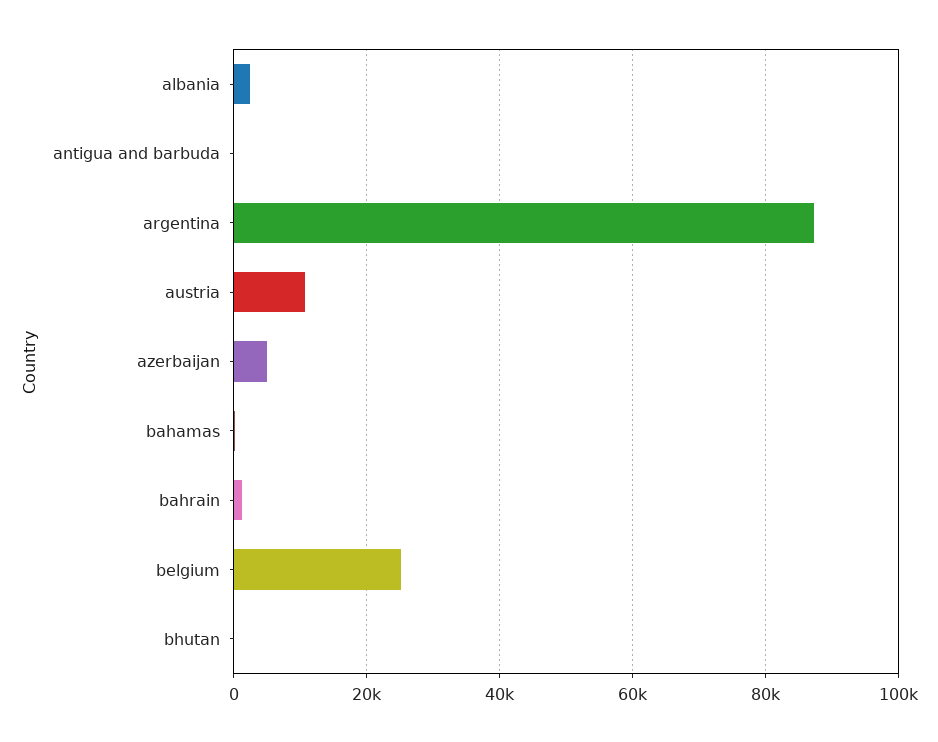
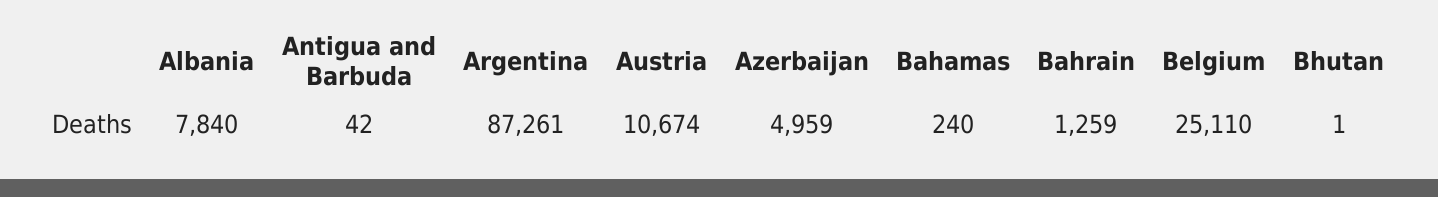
albania: 2000 -> 7840

